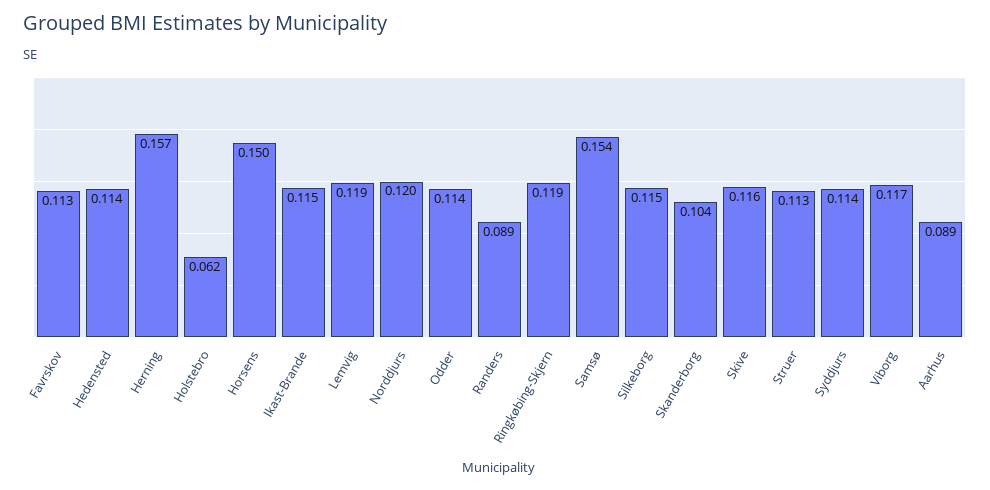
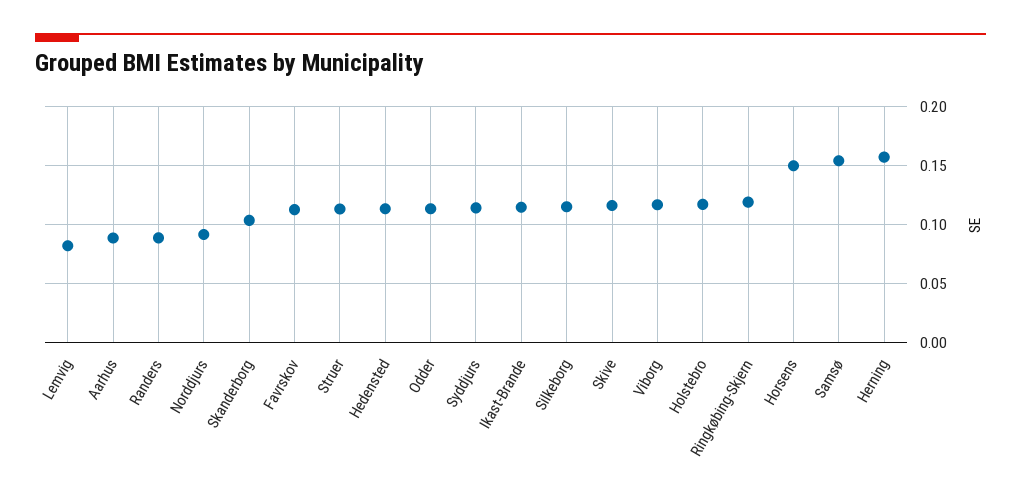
Holstebro: 0.062 -> 0.12
Lemvig: 0.119 -> 0.08
Norddjurs: 0.12 -> 0.09

